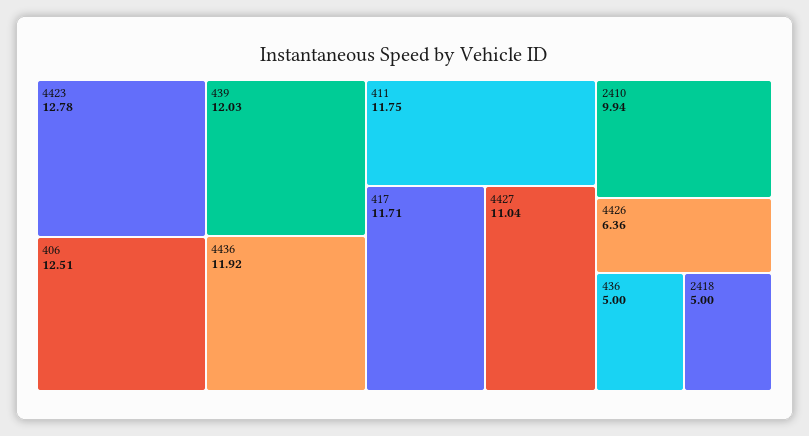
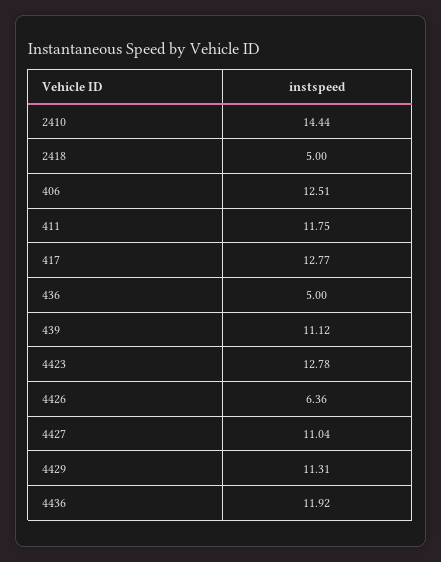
439: 12.03 -> 11.12
417: 11.71 -> 12.77
2410: 9.94 -> 14.44
4429: none -> 11.31

